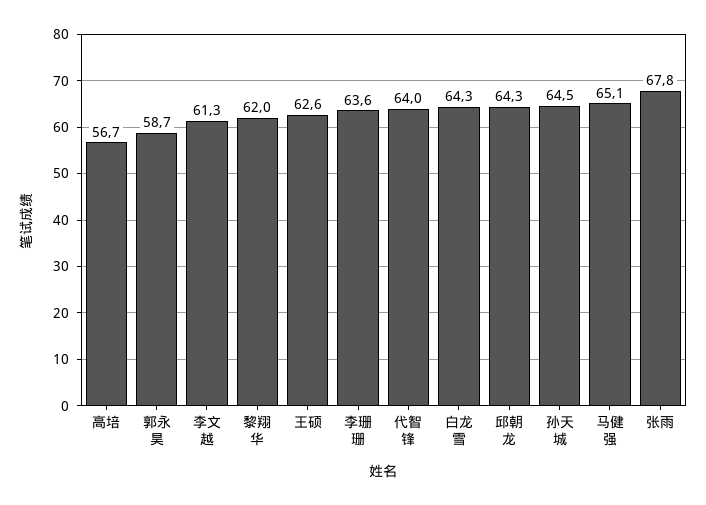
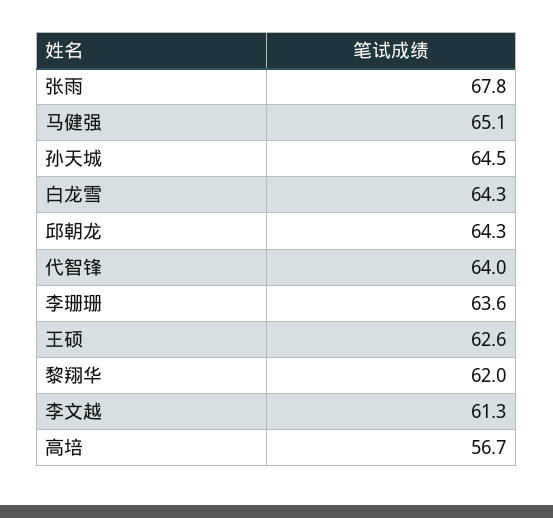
郭永昊: 58.7 -> none

